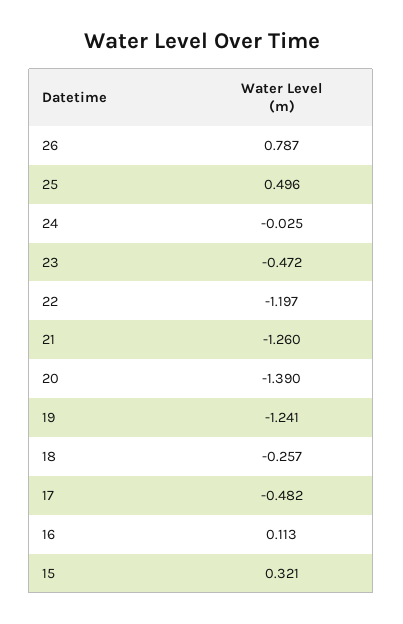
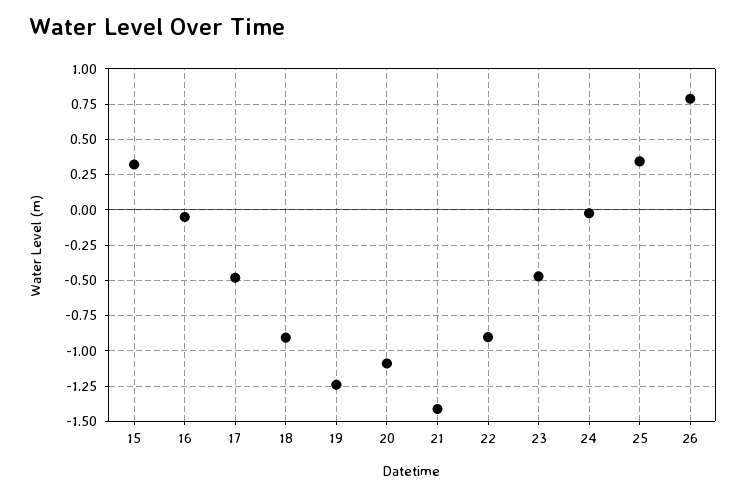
25: 0.496 -> 0.35
22: -1.197 -> -0.9
21: -1.26 -> -1.4
20: -1.39 -> -1.1
18: -0.257 -> -0.9
16: 0.113 -> -0.05

